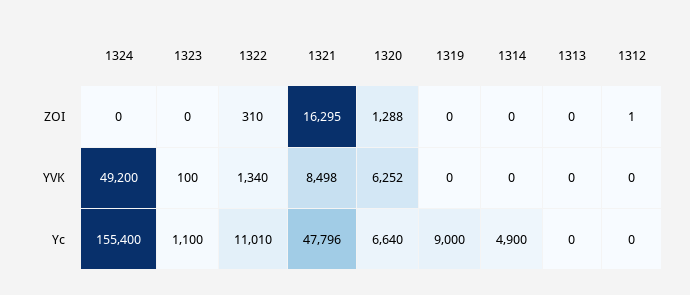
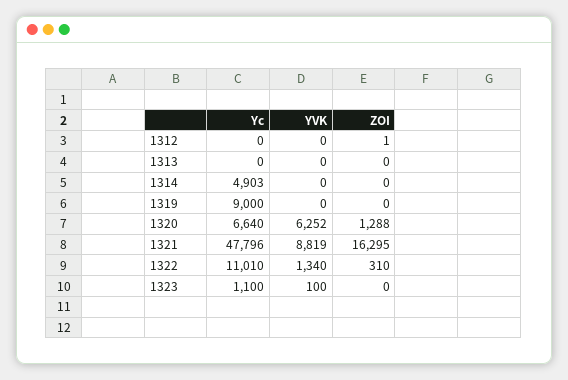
1324, ZOI: 0 -> none
1324, YVK: 49200 -> none
1321, YVK: 8498 -> 8819
1324, Yc: 155400 -> none
1314, Yc: 4900 -> 4903

